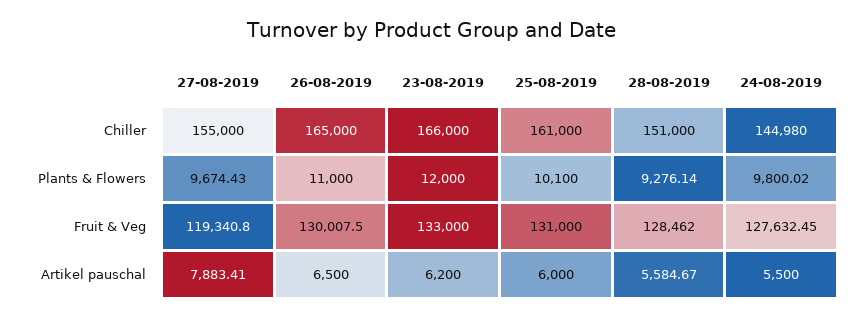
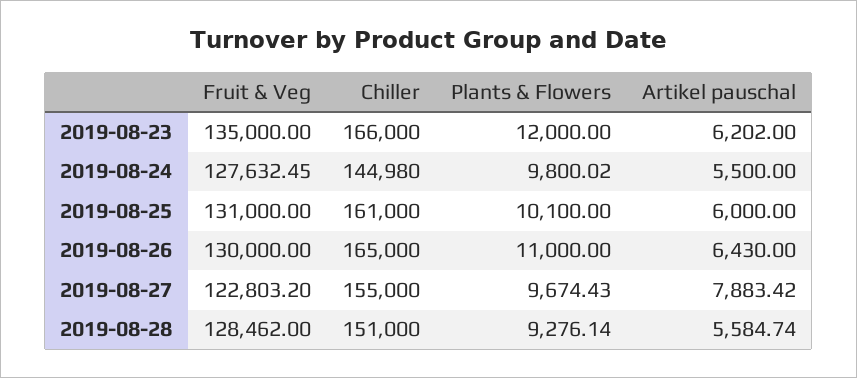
27-08-2019, Fruit & Veg: 119340.8 -> 122803.2
26-08-2019, Fruit & Veg: 130007.5 -> 130000
23-08-2019, Fruit & Veg: 133000 -> 135000
27-08-2019, Artikel pauschal: 7883.41 -> 7883.42
26-08-2019, Artikel pauschal: 6500 -> 6430
23-08-2019, Artikel pauschal: 6200 -> 6202
28-08-2019, Artikel pauschal: 5584.67 -> 5584.74

